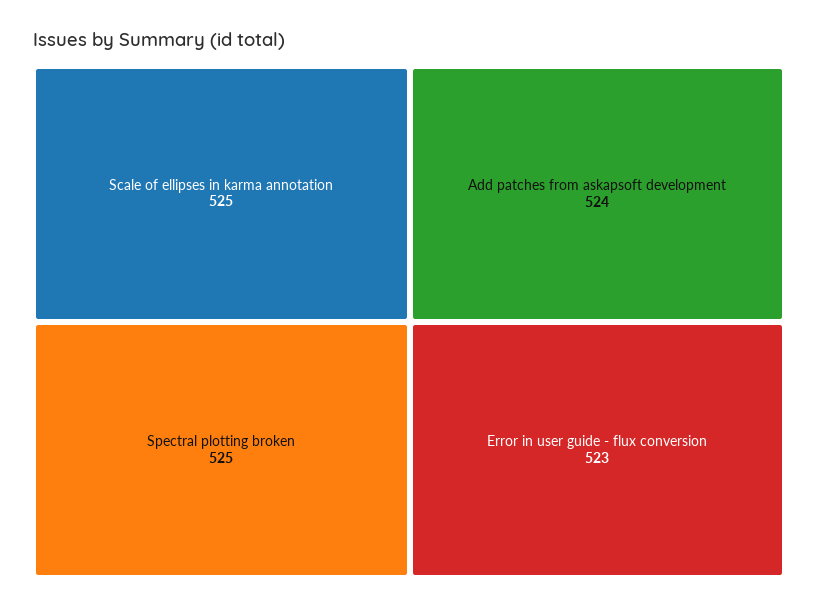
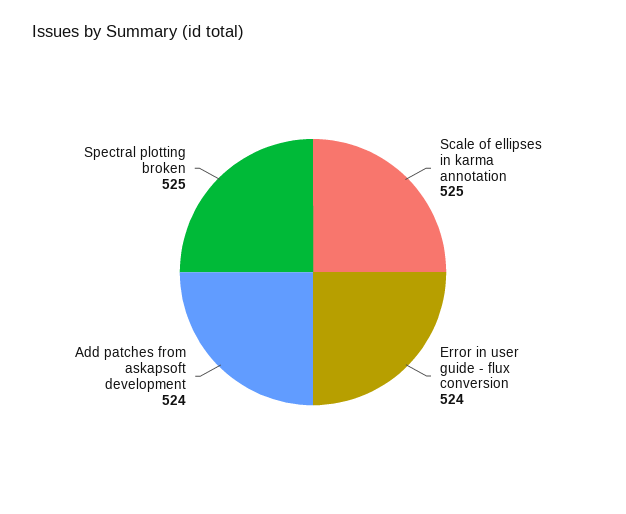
Error in user guide - flux conversion: 523 -> 524

